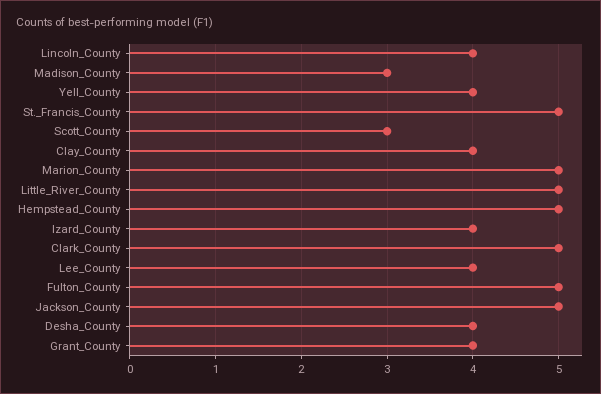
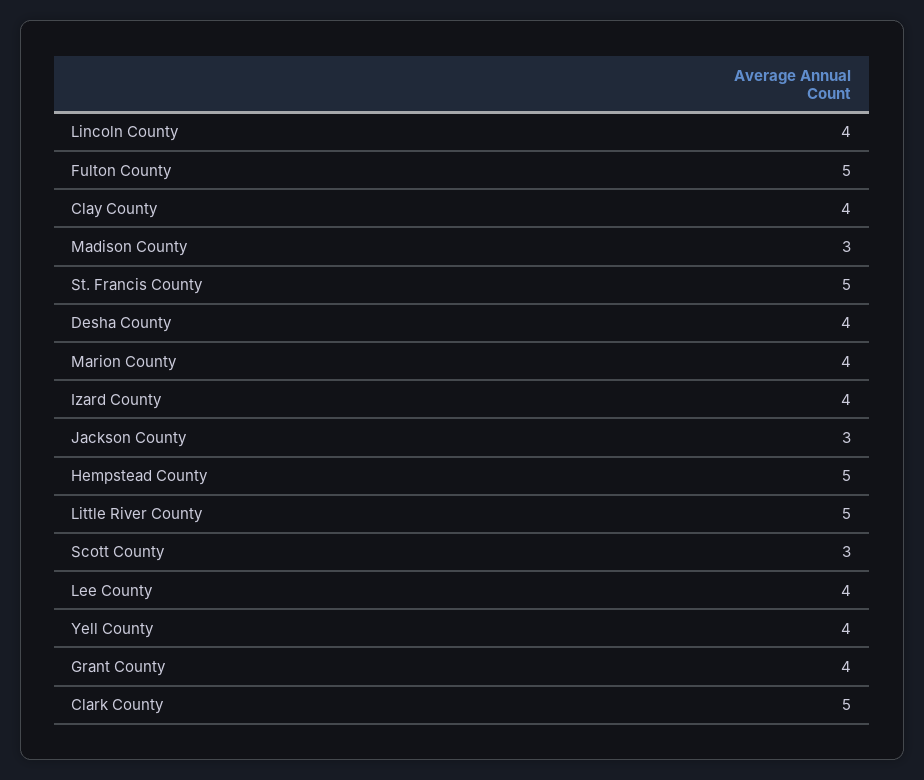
Marion_County: 5 -> 4
Jackson_County: 5 -> 3

